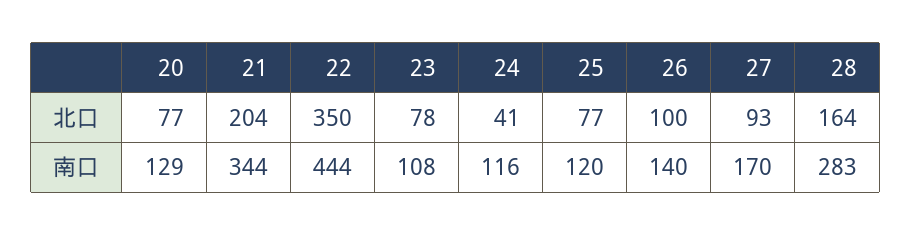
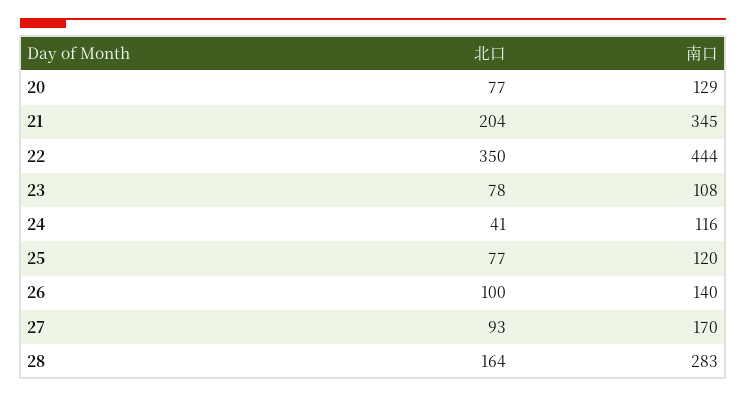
21, 南口: 344 -> 345

